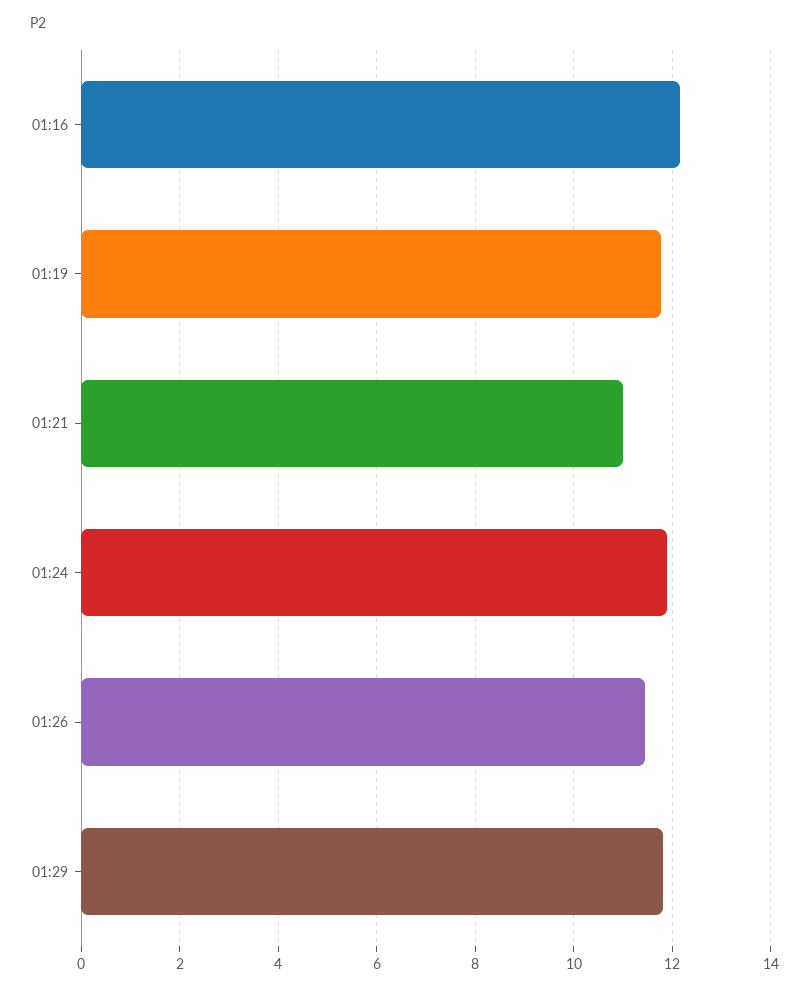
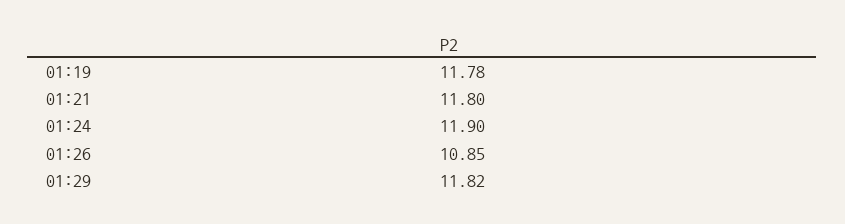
01:16: 12.2 -> none
01:21: 11 -> 11.8
01:26: 11.4 -> 10.85

